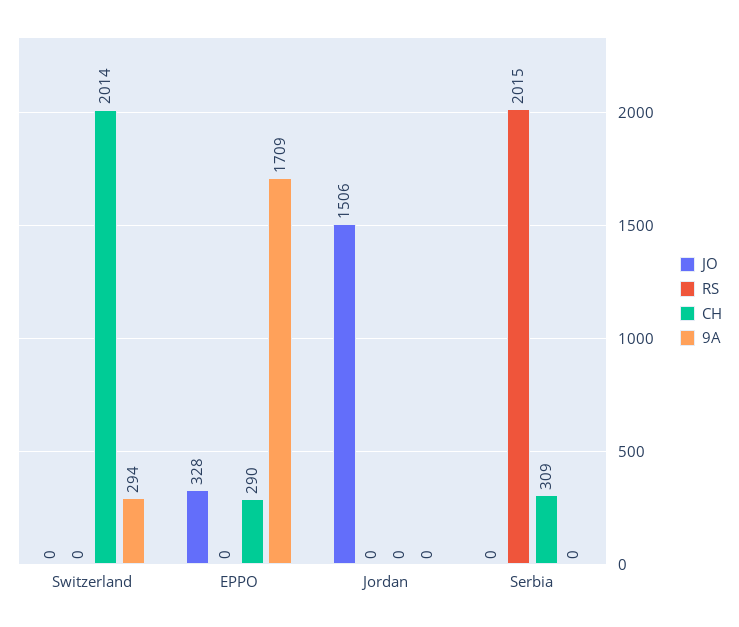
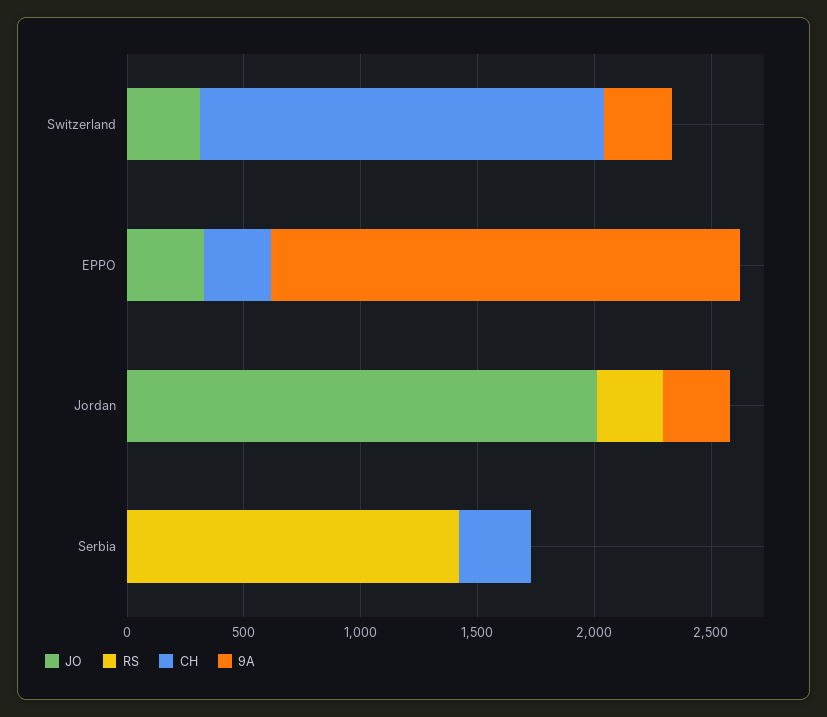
JO, Switzerland: 0 -> 300
CH, Switzerland: 2014 -> 1700
9A, EPPO: 1709 -> 2000
JO, Jordan: 1506 -> 2000
RS, Jordan: 0 -> 300
9A, Jordan: 0 -> 300
RS, Serbia: 2015 -> 1400

